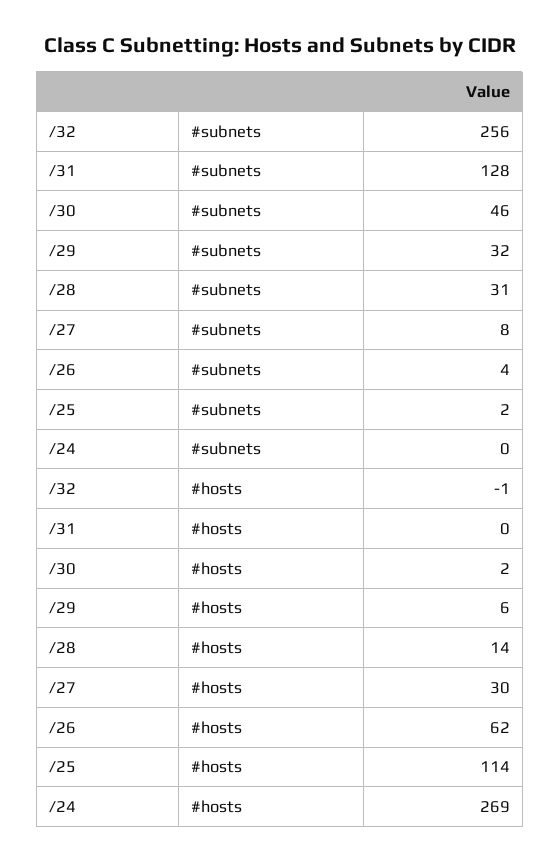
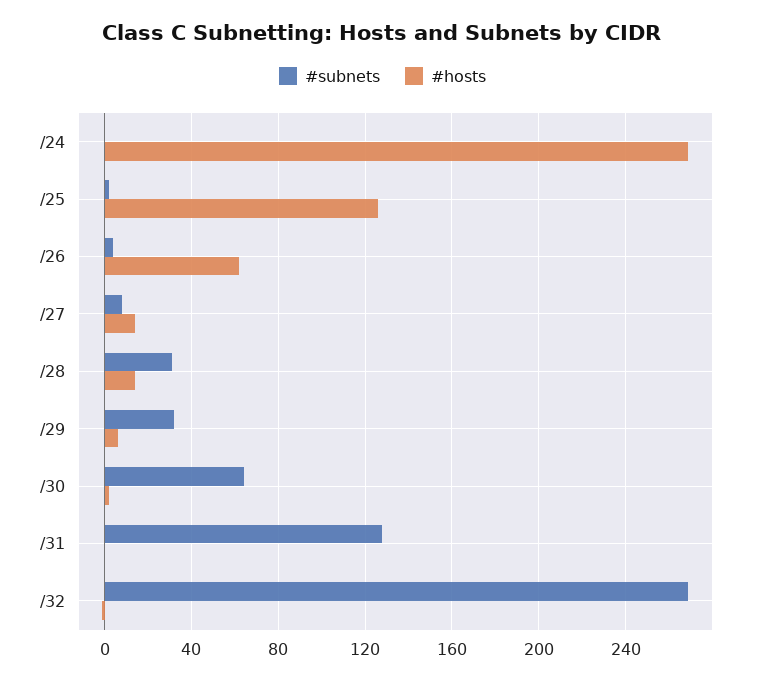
#subnets, /32: 256 -> 270
#subnets, /30: 46 -> 65
#hosts, /27: 30 -> 15
#hosts, /25: 114 -> 125

